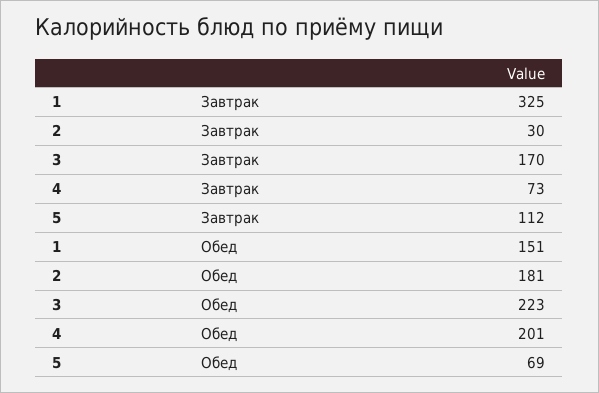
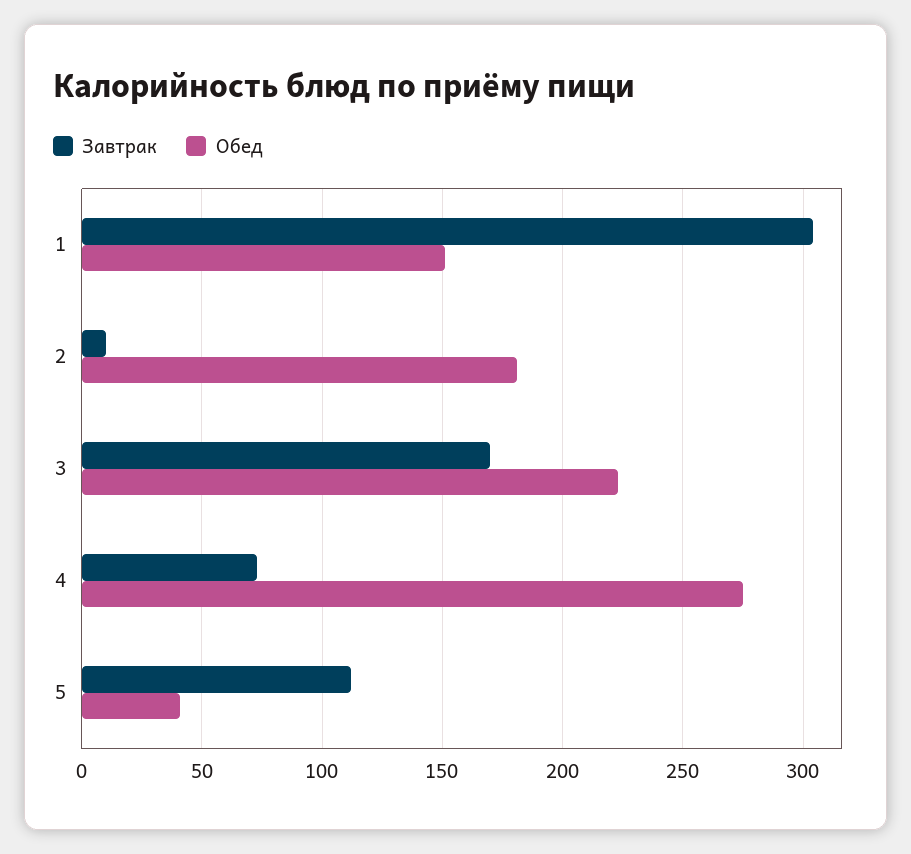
Завтрак, 1: 325 -> 305
Завтрак, 2: 30 -> 10
Обед, 4: 201 -> 275
Обед, 5: 69 -> 40

